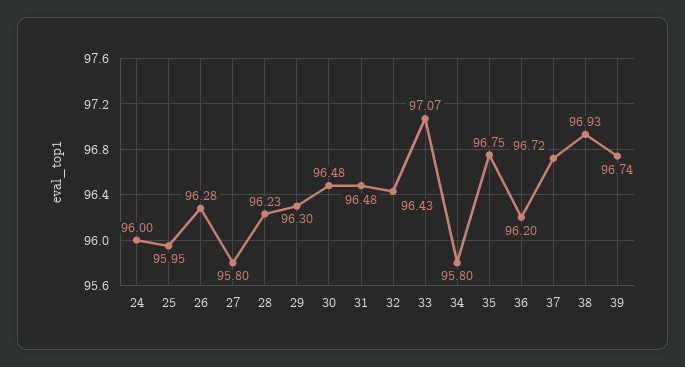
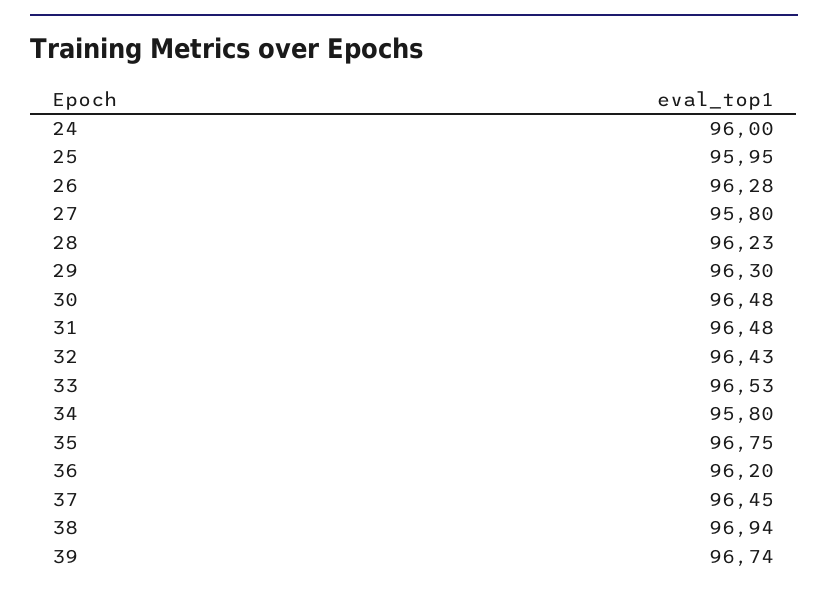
33: 97.07 -> 96.53
37: 96.72 -> 96.45
38: 96.93 -> 96.94

